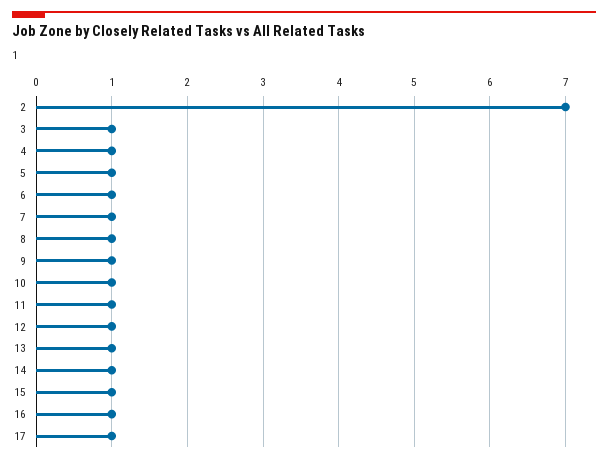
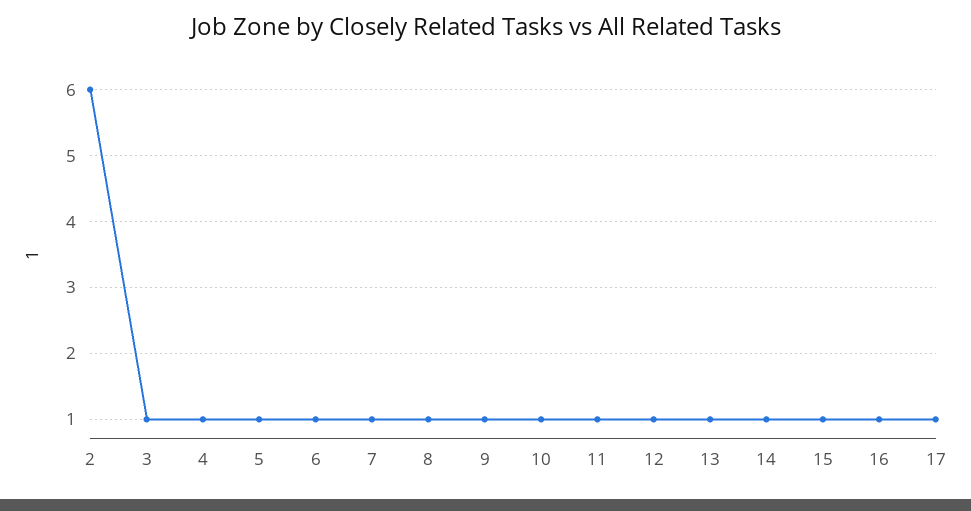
2: 7 -> 6

